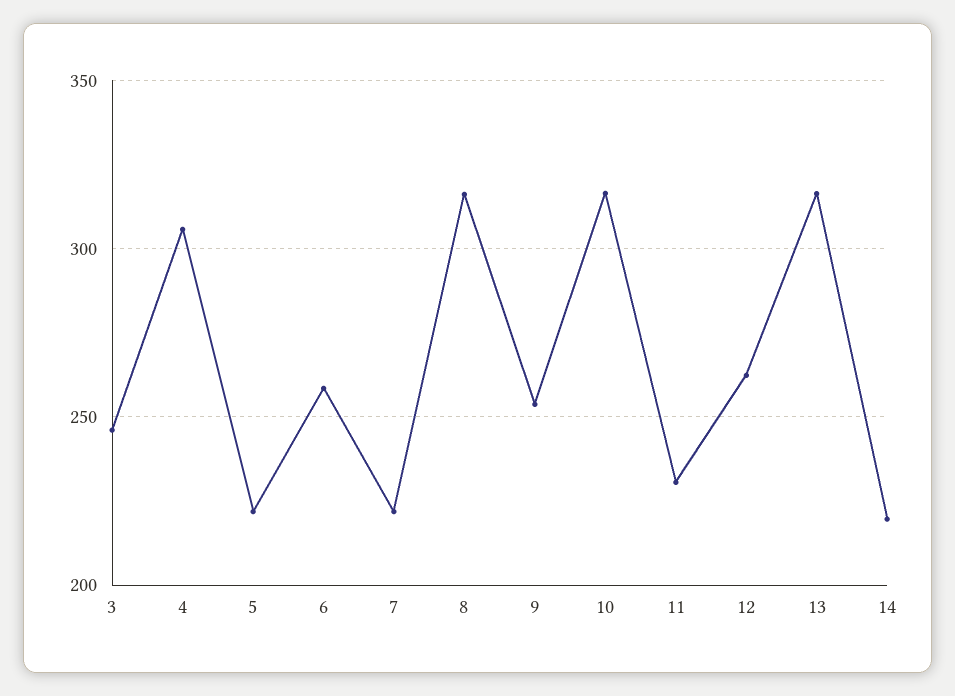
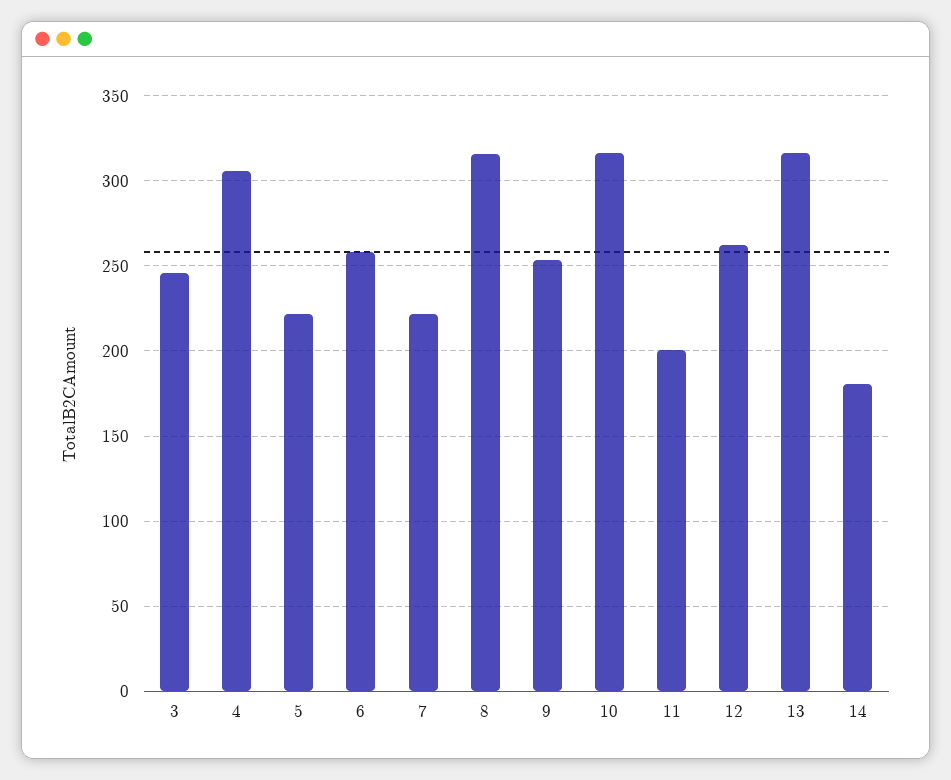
11: 230 -> 200
14: 220 -> 180

